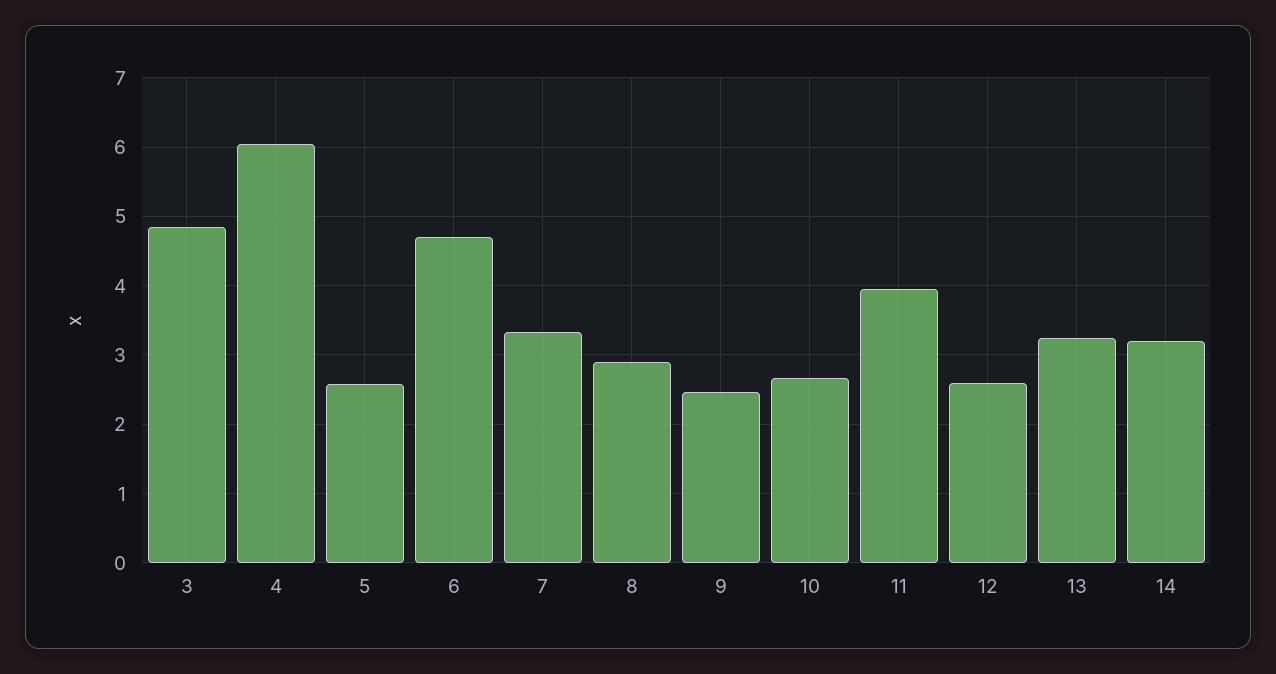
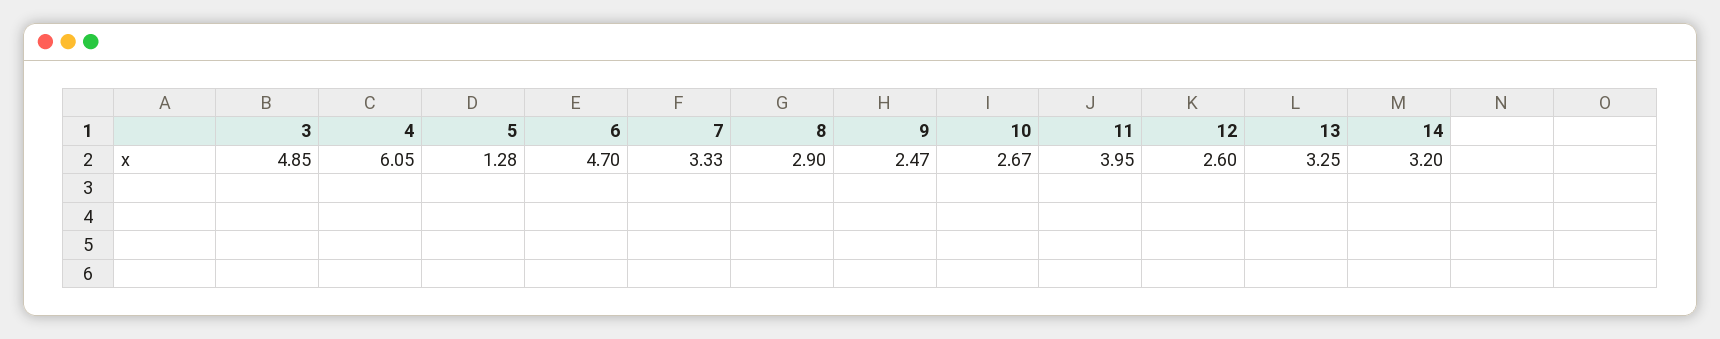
5: 2.6 -> 1.28

